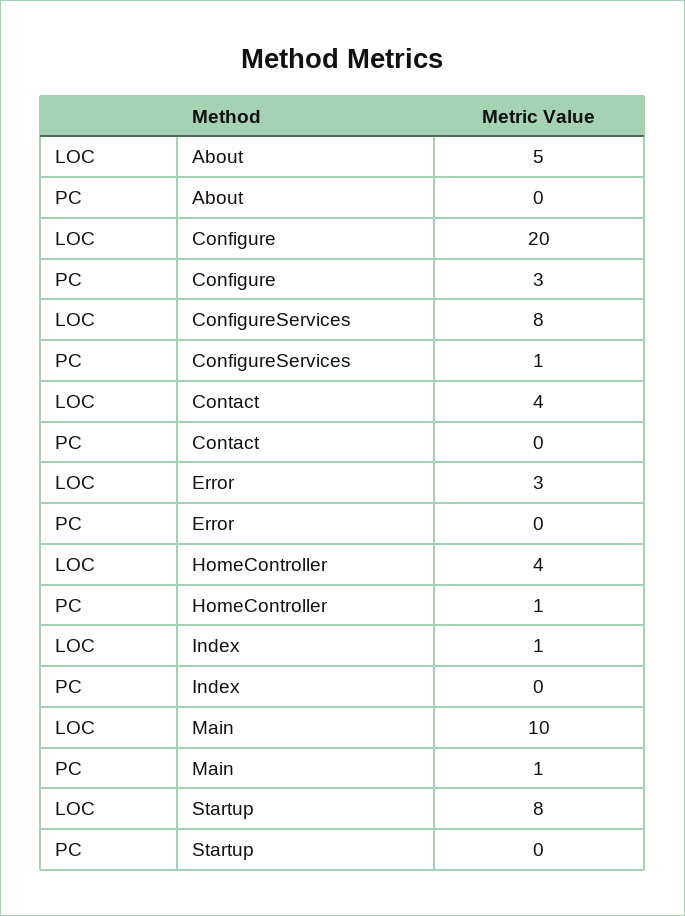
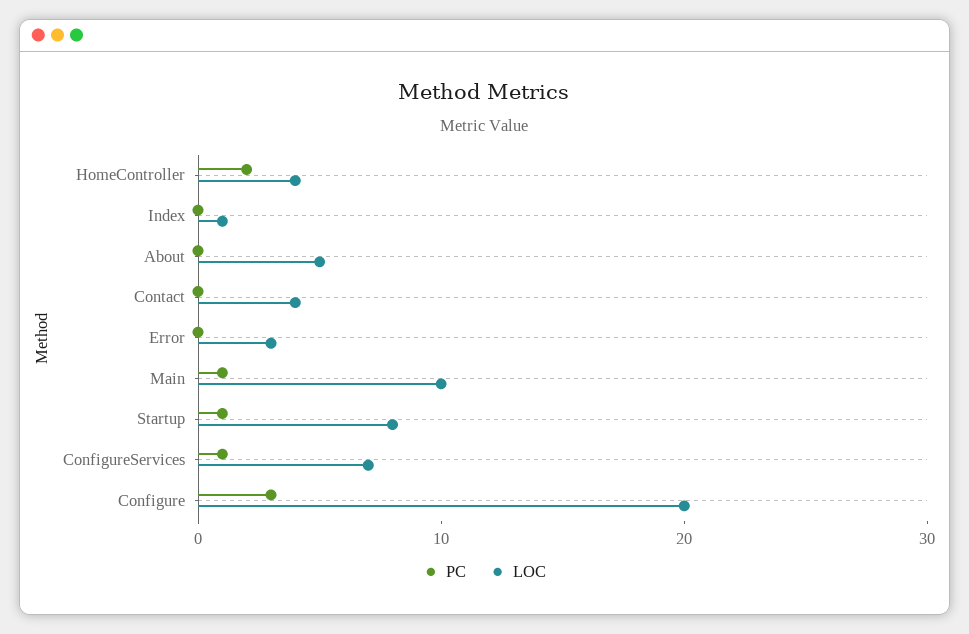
LOC, ConfigureServices: 8 -> 7
PC, HomeController: 1 -> 2
PC, Startup: 0 -> 1

